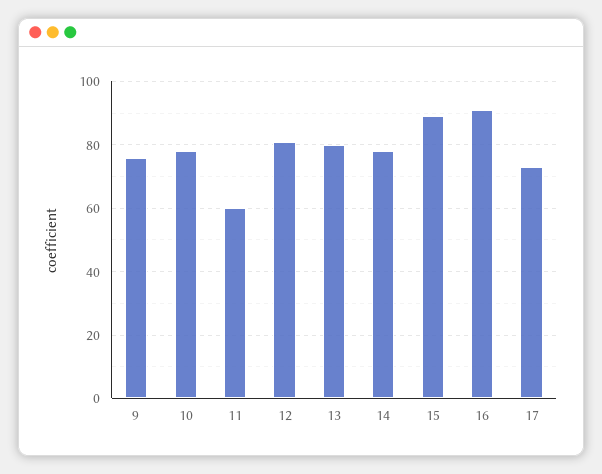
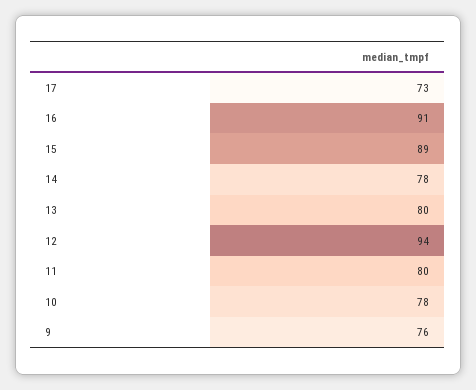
11: 60 -> 80
12: 80 -> 94

